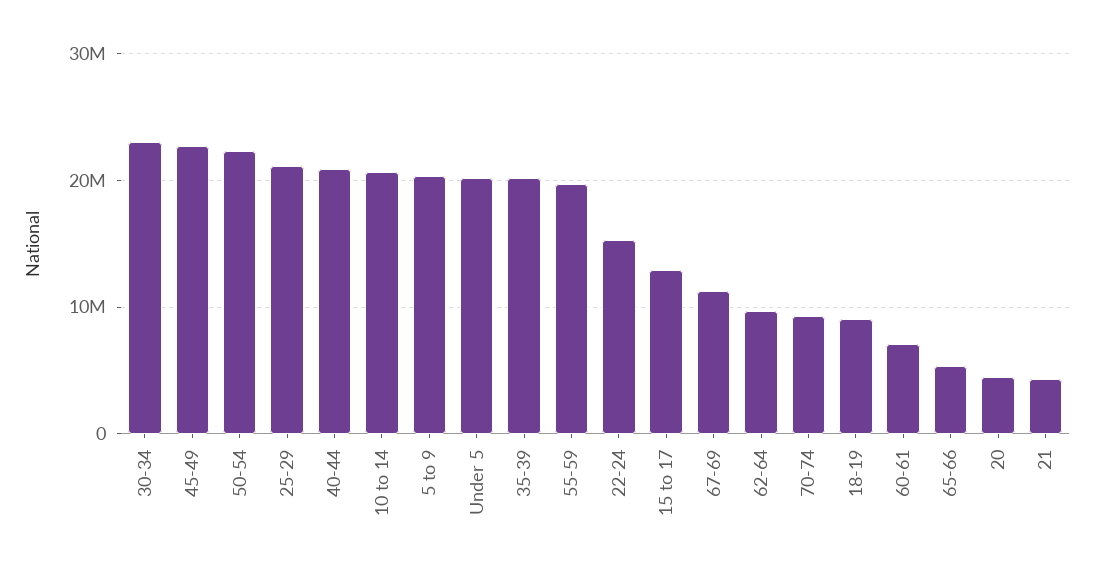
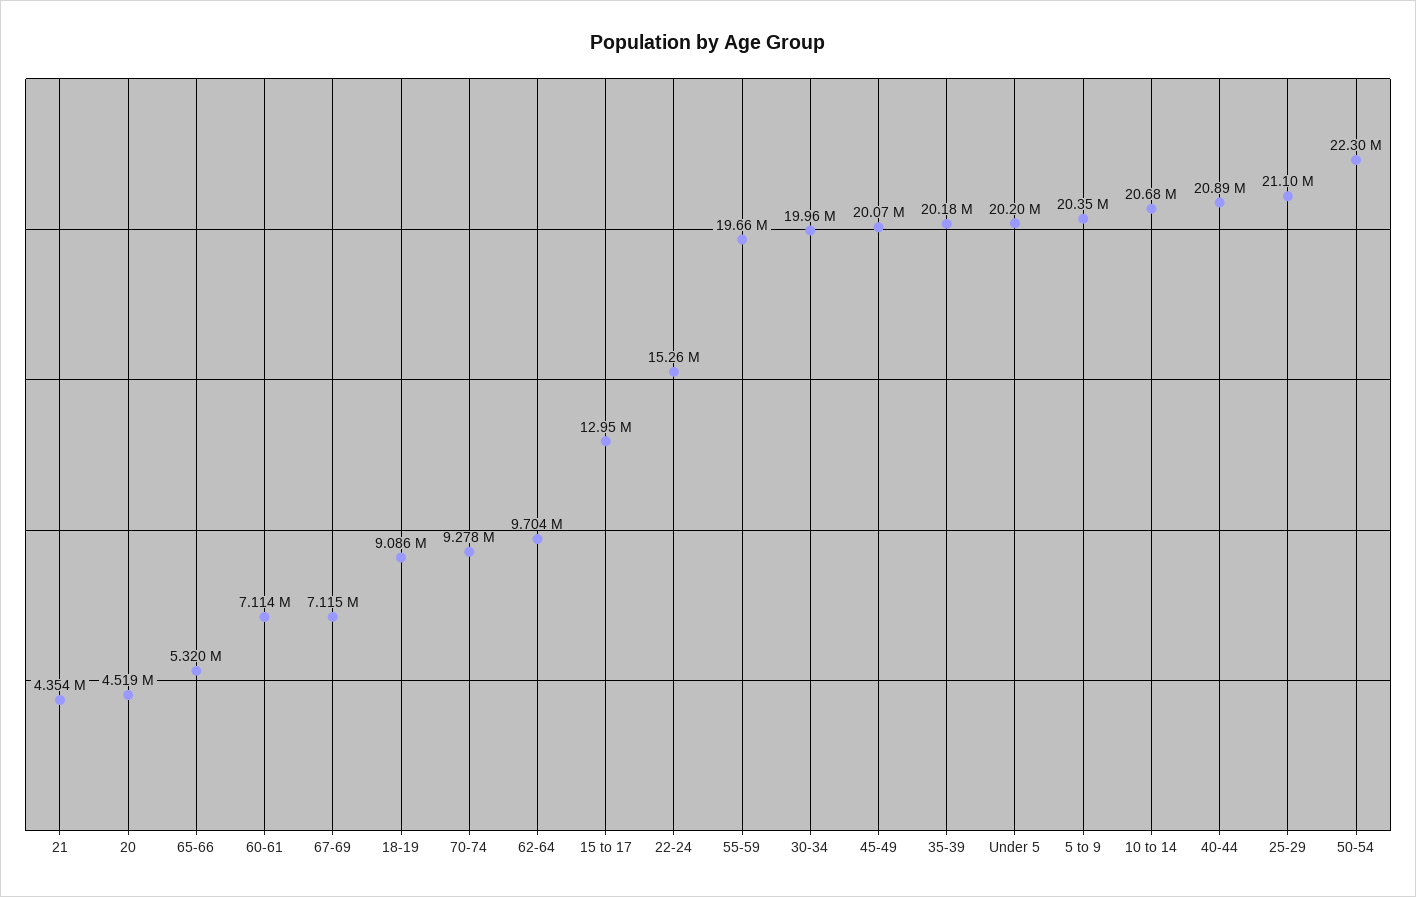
30-34: 23000000 -> 19960000
45-49: 23000000 -> 20070000
67-69: 11000000 -> 7115000

